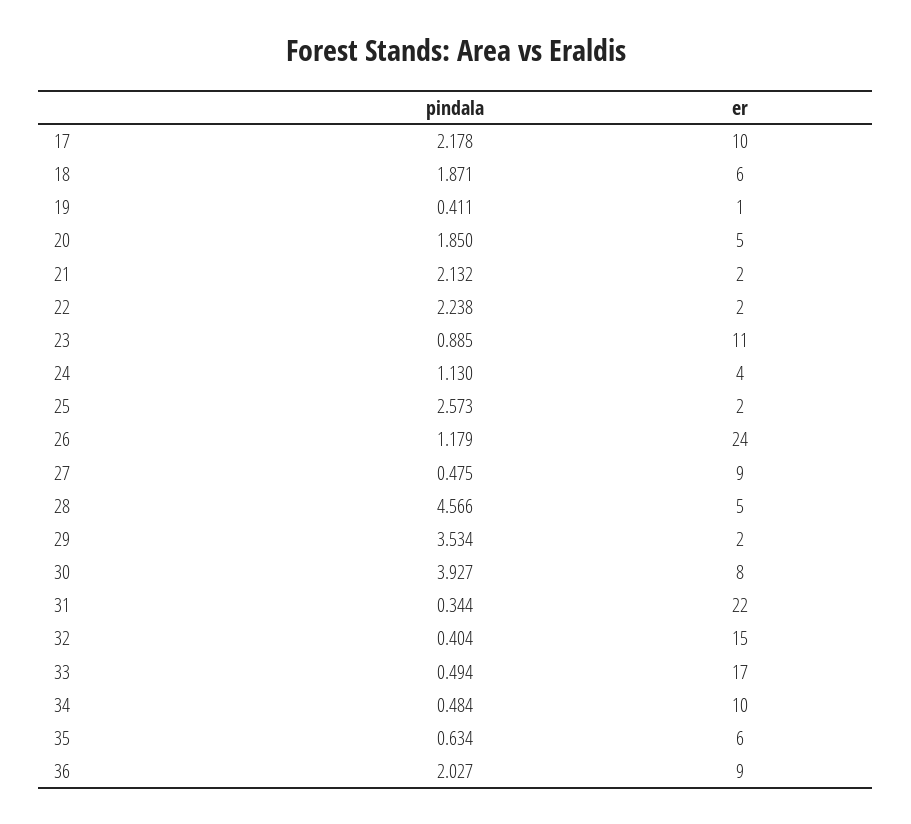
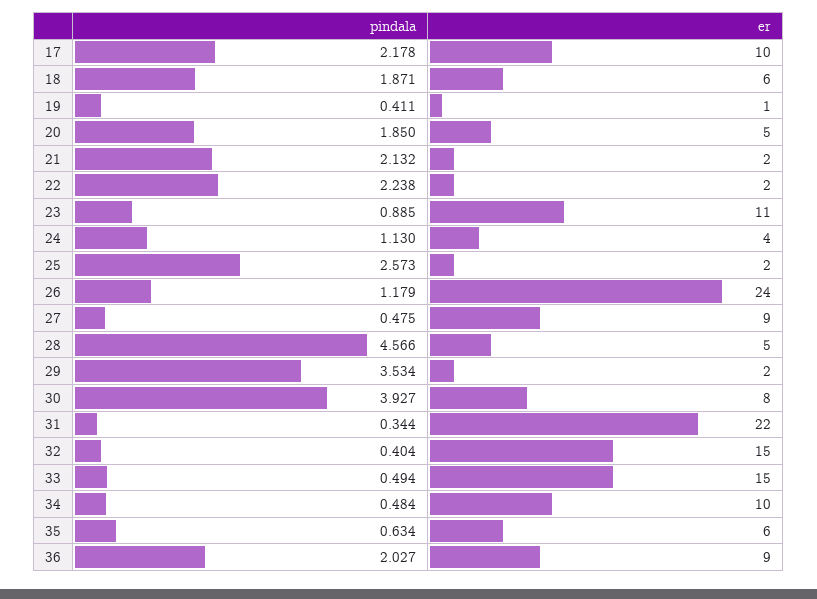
er, 33: 17 -> 15

